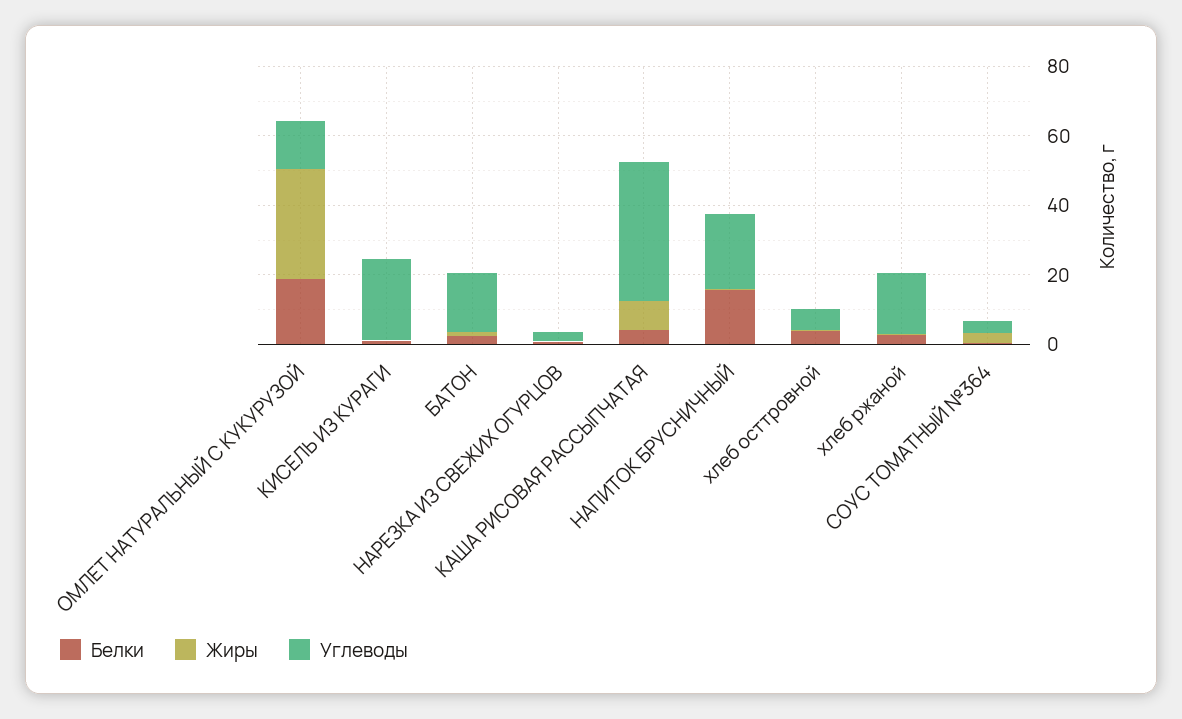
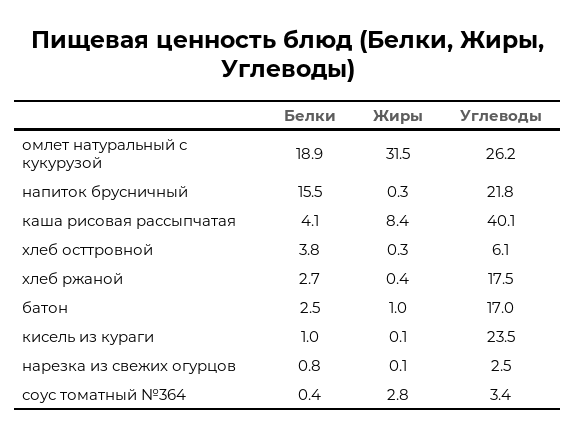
Углеводы, ОМЛЕТ НАТУРАЛЬНЫЙ С КУКУРУЗОЙ: 15 -> 26.2

